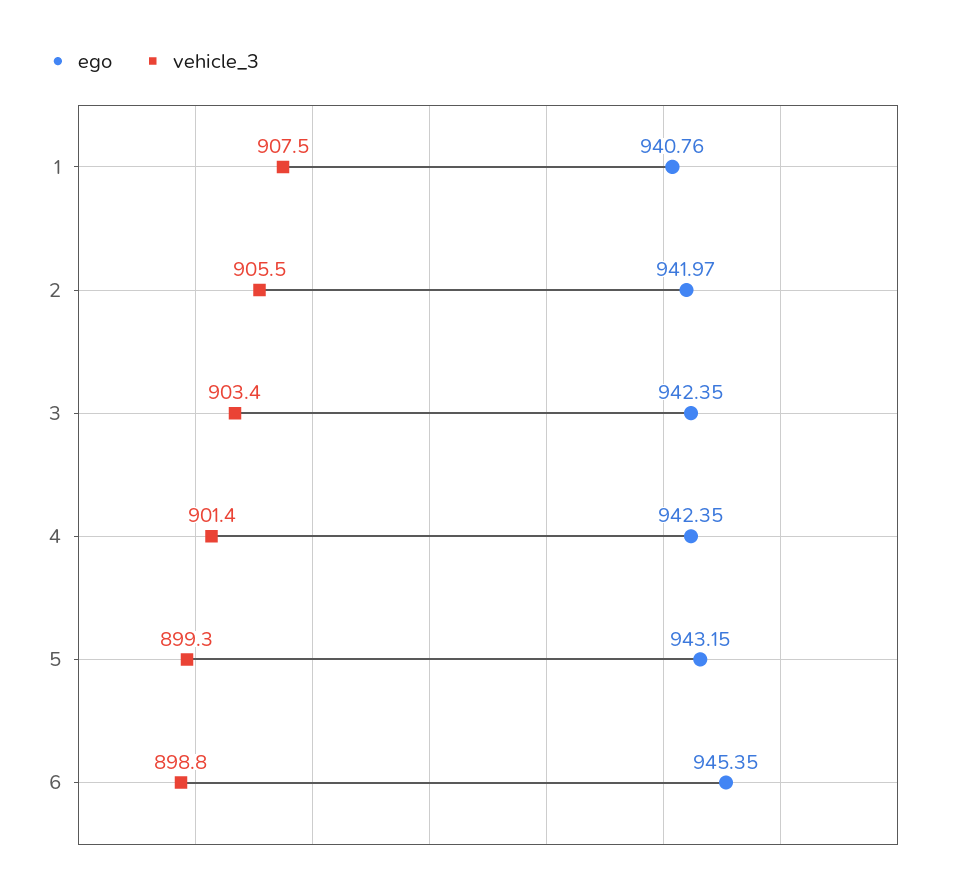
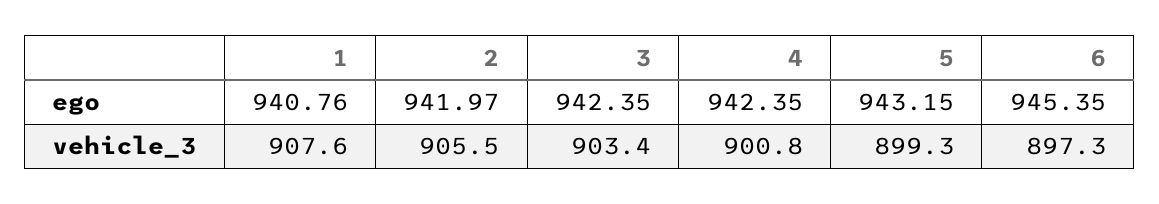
vehicle_3, 1: 907.5 -> 907.6
vehicle_3, 4: 901.4 -> 900.8
vehicle_3, 6: 898.8 -> 897.3

